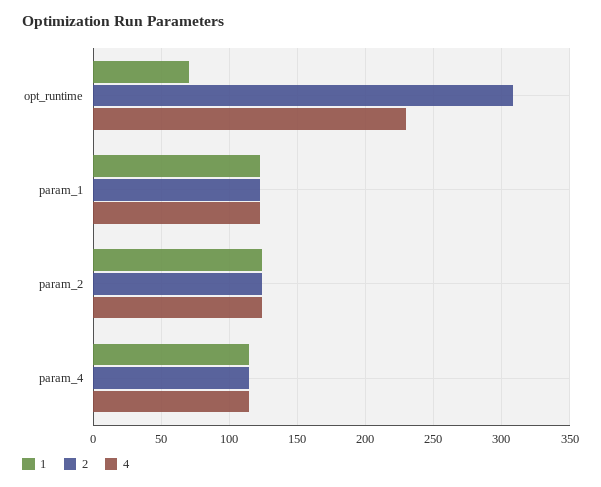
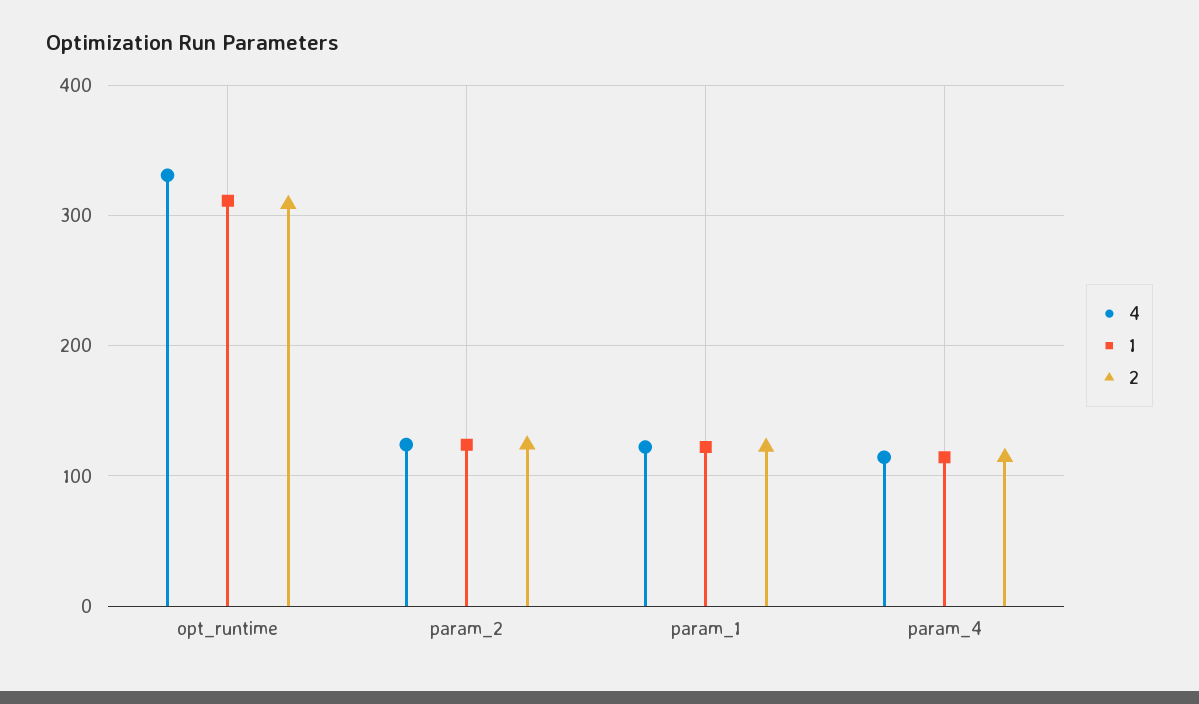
1, opt_runtime: 70 -> 310
4, opt_runtime: 230 -> 330

